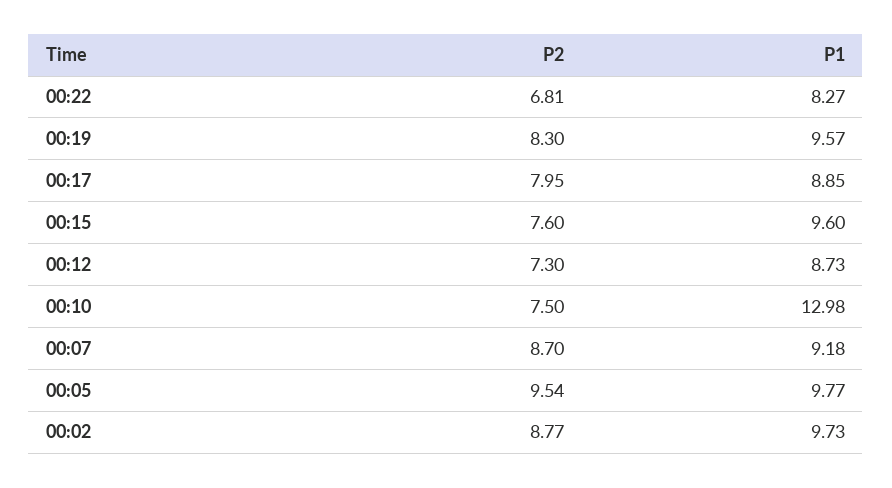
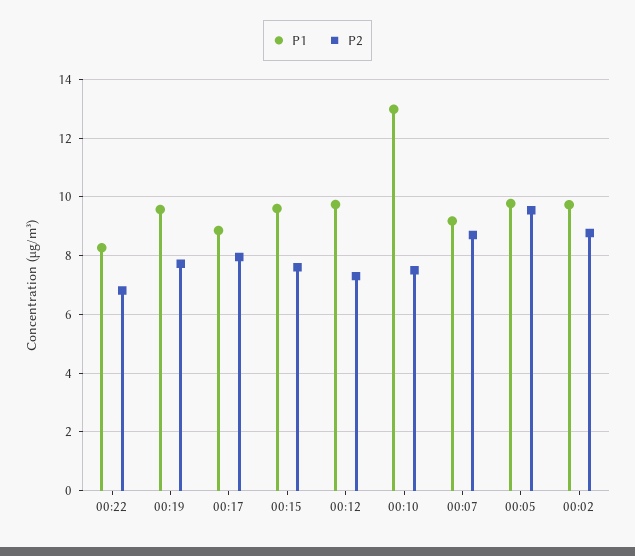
P2, 00:19: 8.3 -> 7.75
P1, 00:12: 8.73 -> 9.75

